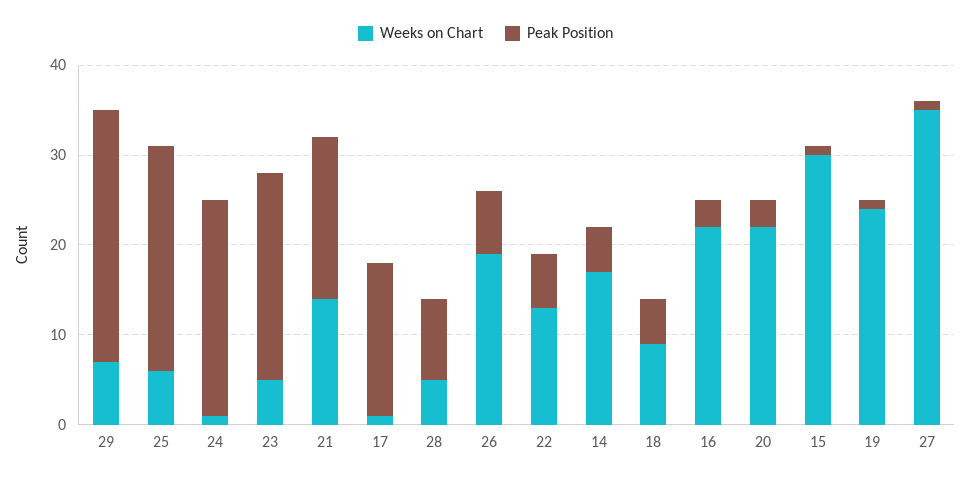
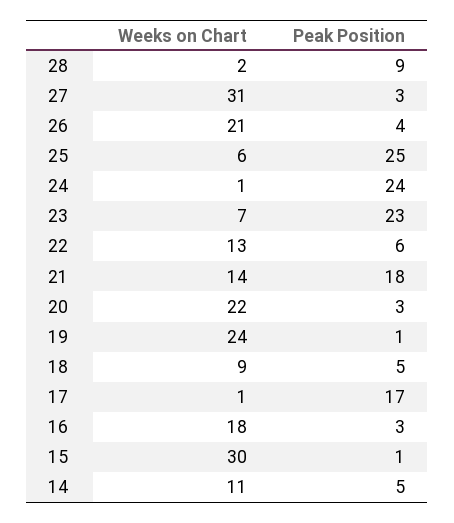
Weeks on Chart, 29: 7 -> none
Peak Position, 29: 28 -> none
Weeks on Chart, 23: 5 -> 7
Weeks on Chart, 28: 5 -> 2
Weeks on Chart, 26: 19 -> 21
Peak Position, 26: 7 -> 4
Weeks on Chart, 14: 17 -> 11
Weeks on Chart, 16: 22 -> 18
Weeks on Chart, 27: 35 -> 31
Peak Position, 27: 1 -> 3

